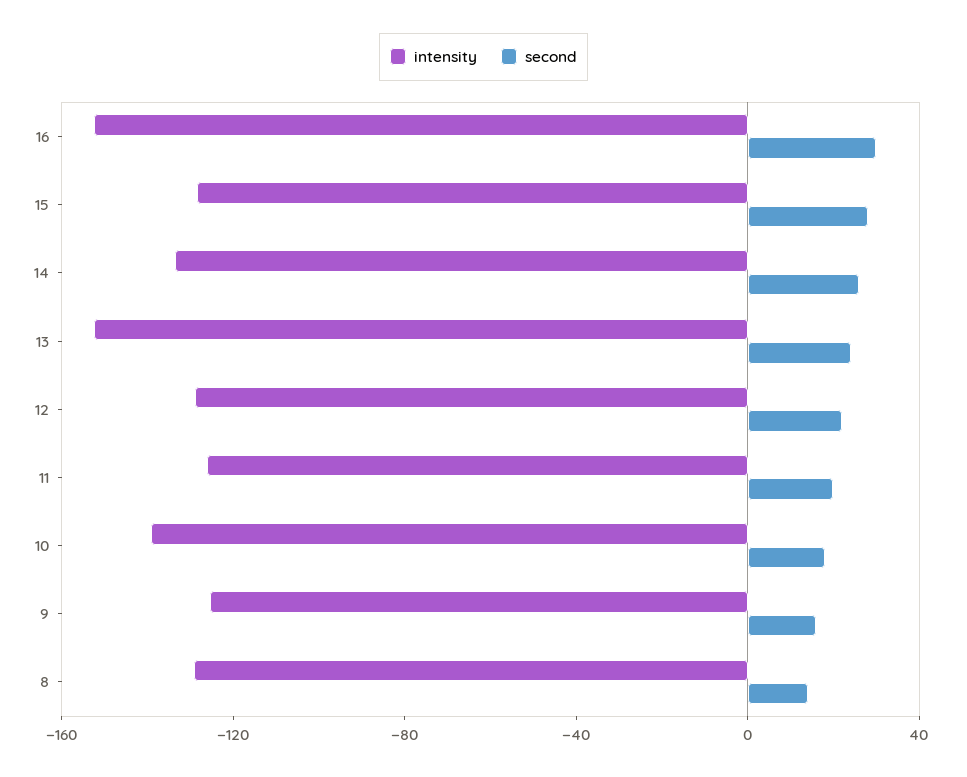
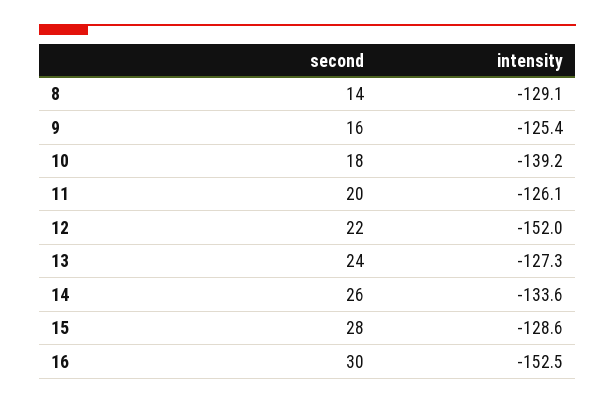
intensity, 13: -150 -> -127.3
intensity, 12: -130 -> -152

